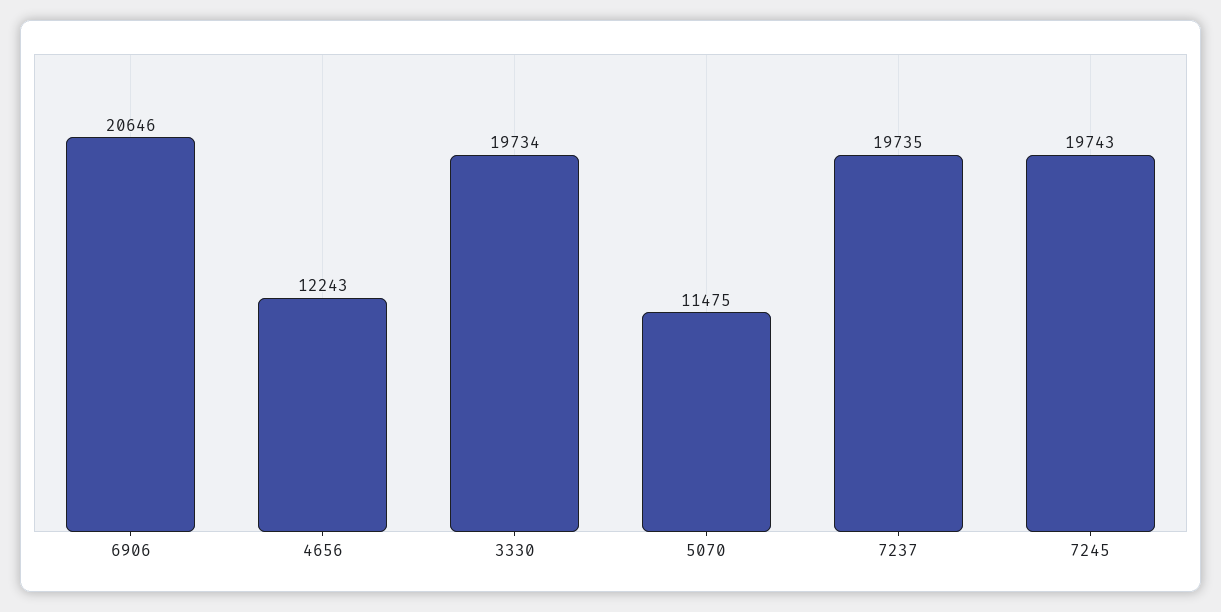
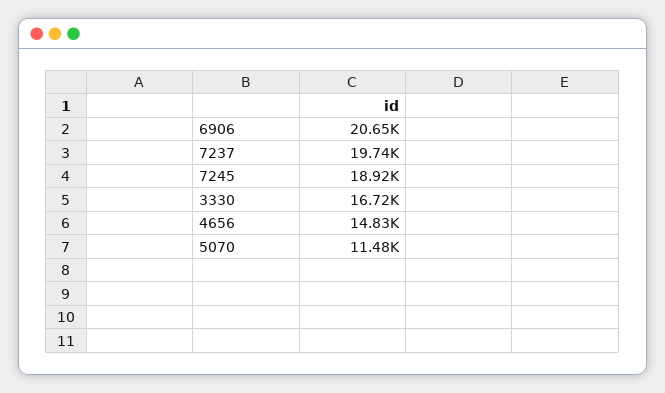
4656: 12243 -> 14830
3330: 19734 -> 16720
7245: 19743 -> 18920

